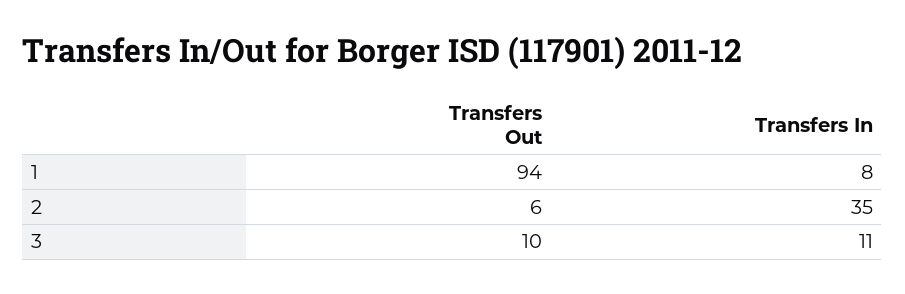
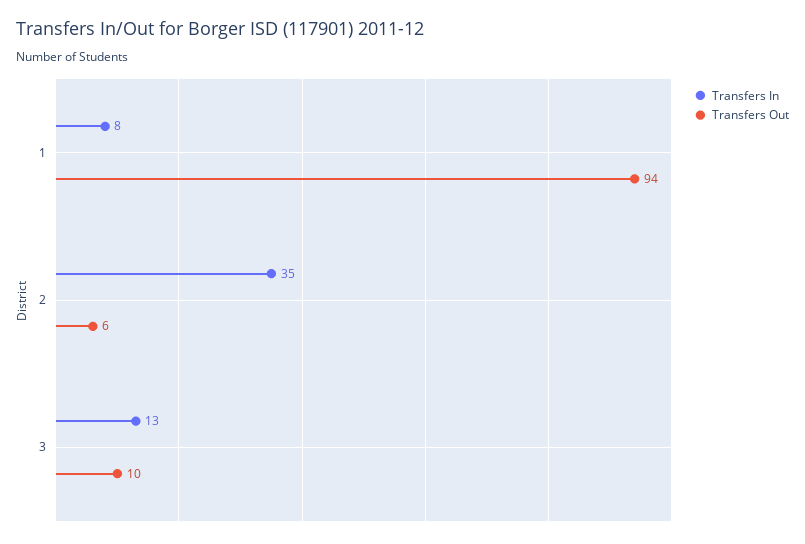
Transfers In, 3: 11 -> 13

